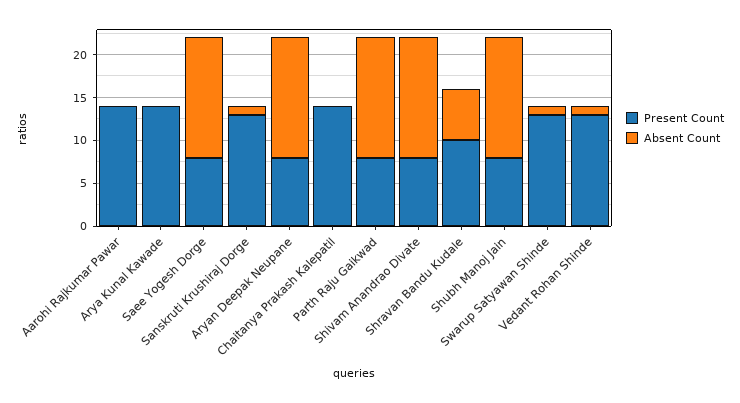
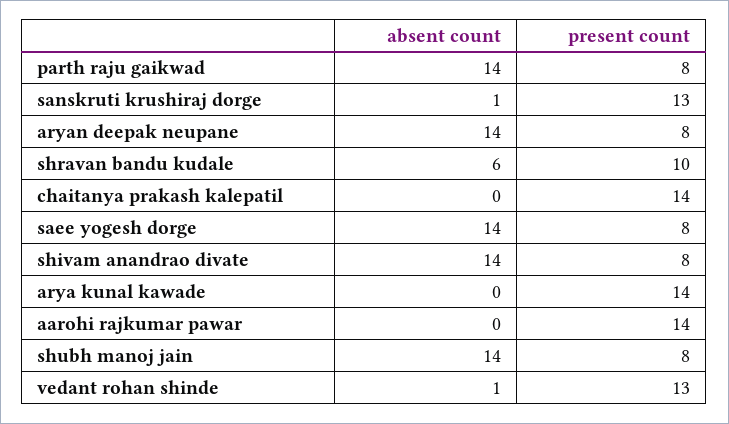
Present Count, Swarup Satyawan Shinde: 13 -> none
Absent Count, Swarup Satyawan Shinde: 1 -> none

